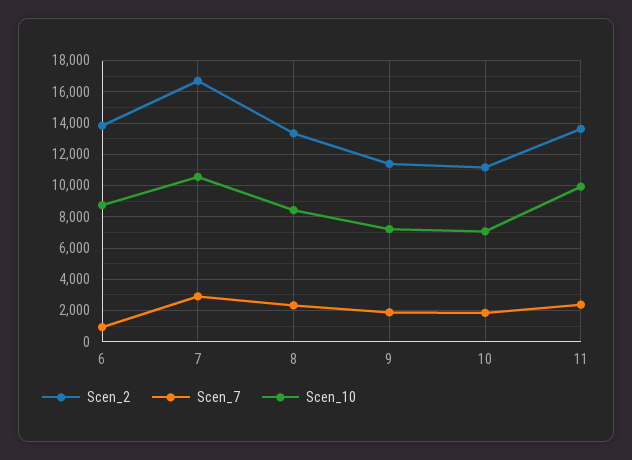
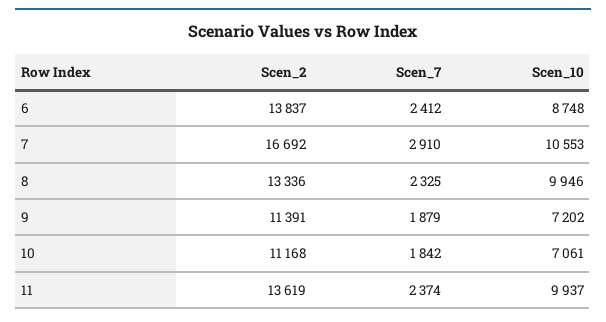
Scen_7, 6: 1000 -> 2412
Scen_10, 8: 8500 -> 9946

